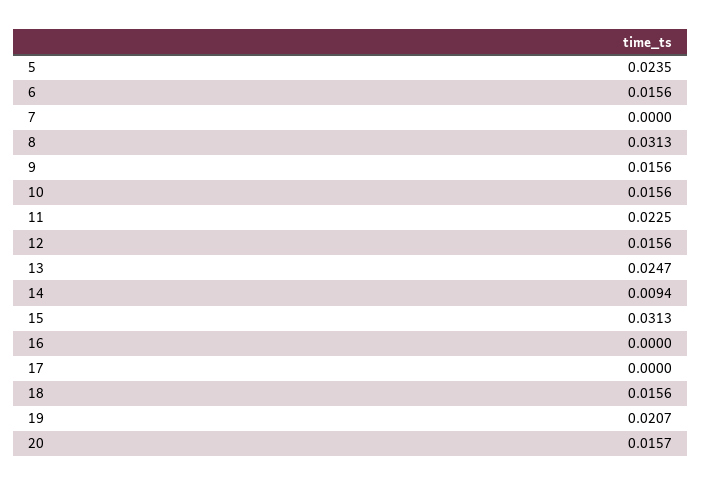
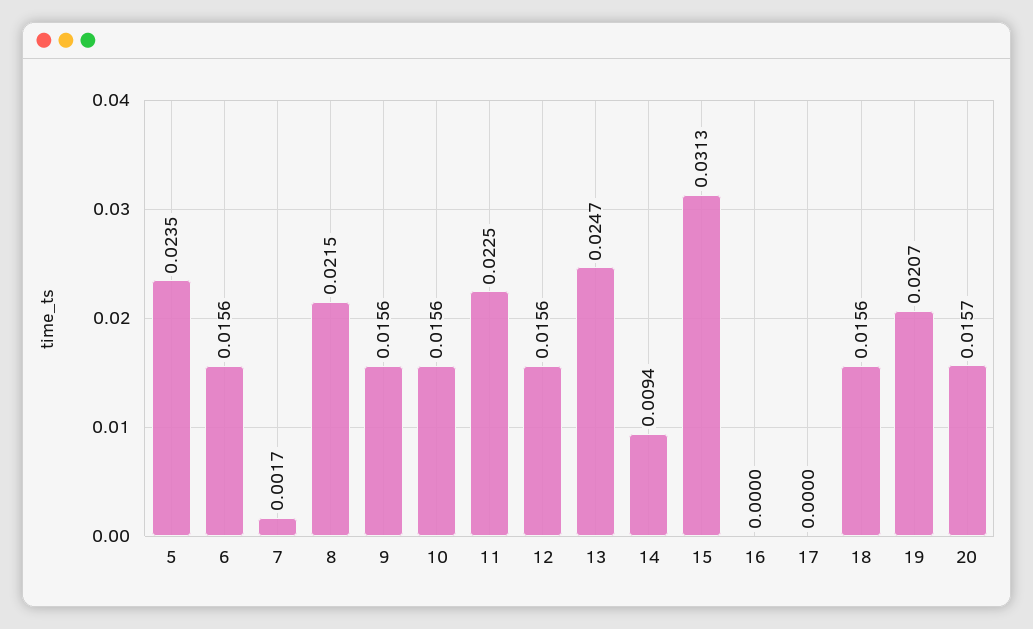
7: 0 -> 0.0017
8: 0.0313 -> 0.0215

